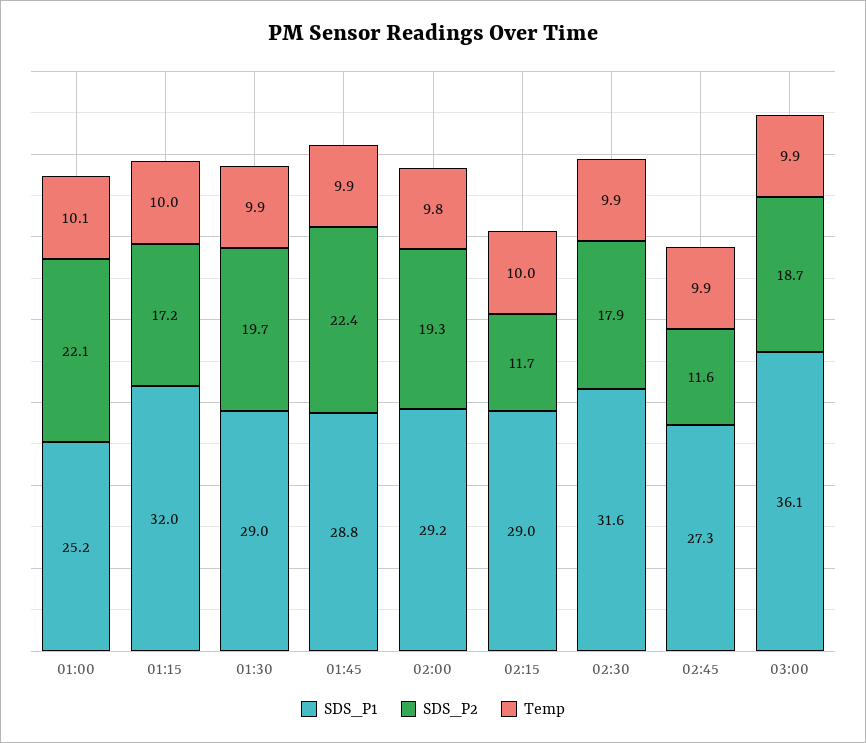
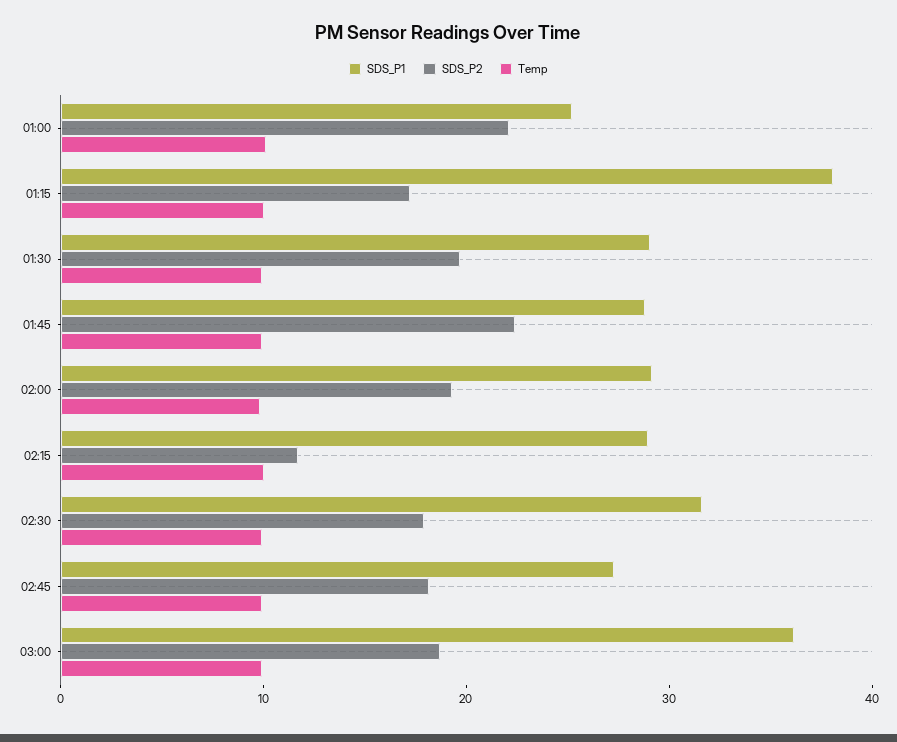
SDS_P1, 01:15: 32 -> 38
SDS_P2, 02:45: 11.6 -> 18

